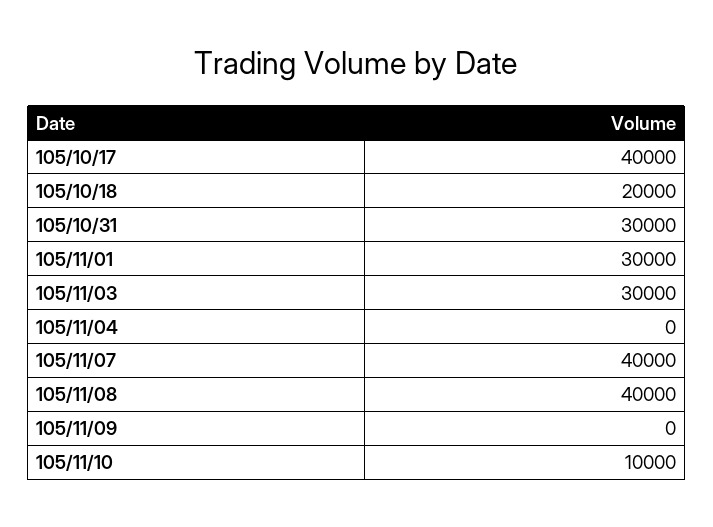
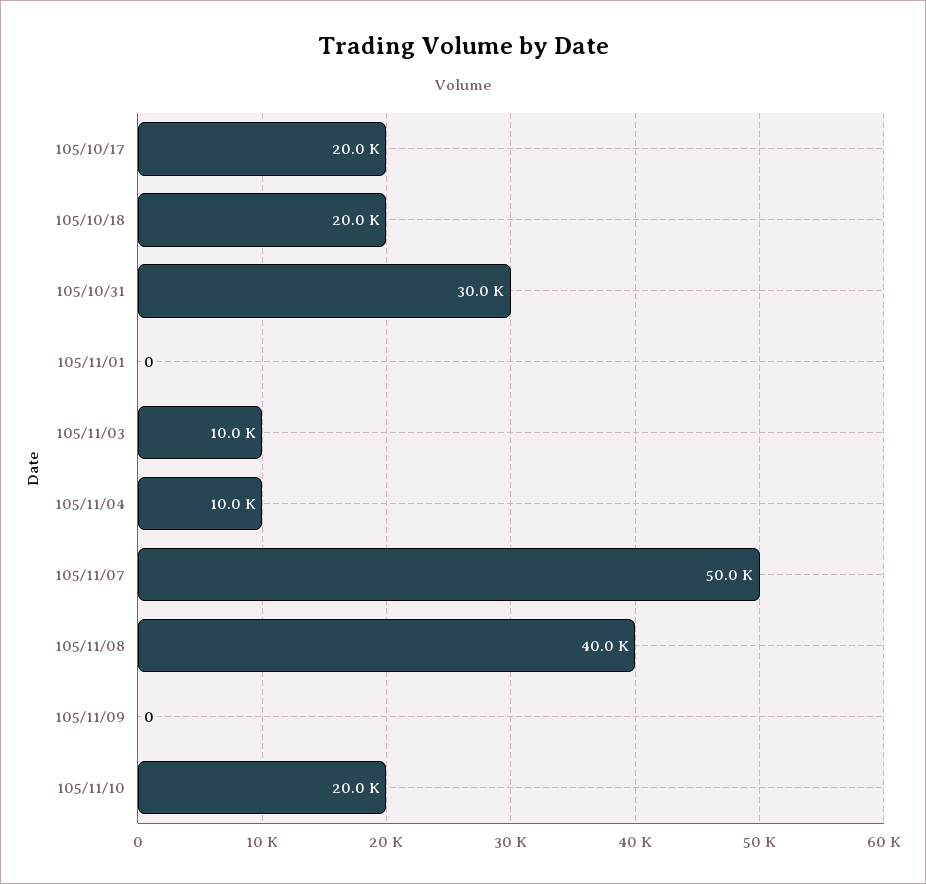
105/10/17: 40000 -> 20000
105/11/01: 30000 -> 0
105/11/03: 30000 -> 10000
105/11/04: 0 -> 10000
105/11/07: 40000 -> 50000
105/11/10: 10000 -> 20000

